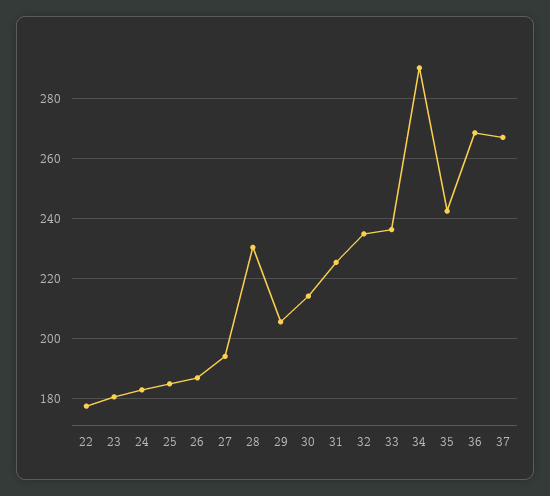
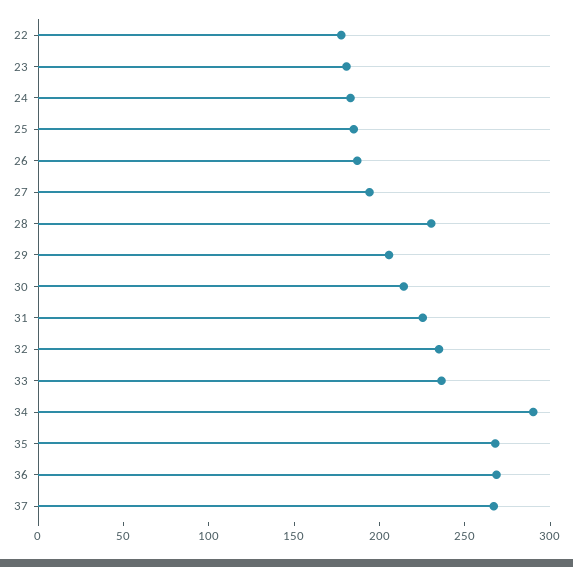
35: 242 -> 270

